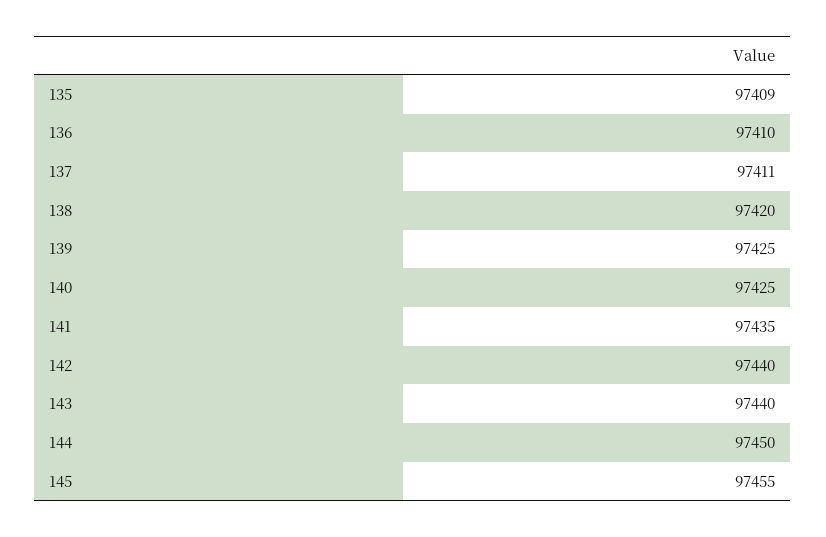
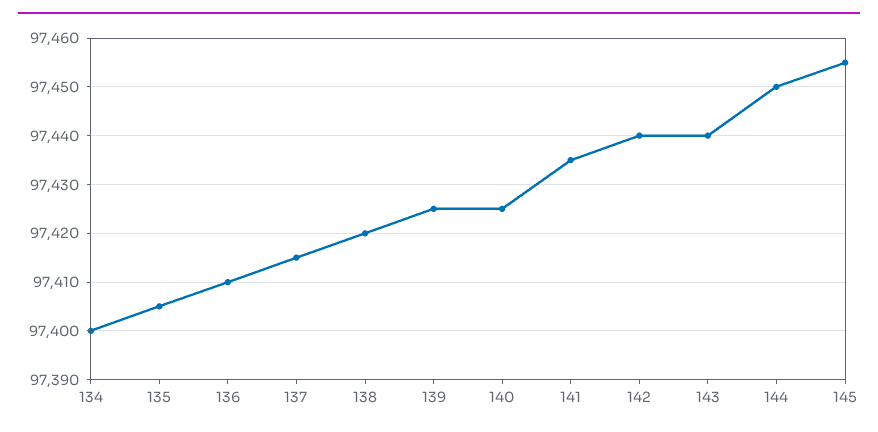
135: 97409 -> 97405
137: 97411 -> 97415
134: none -> 97400

